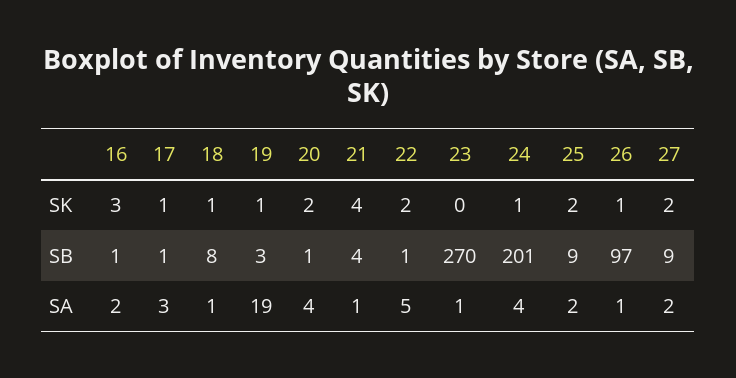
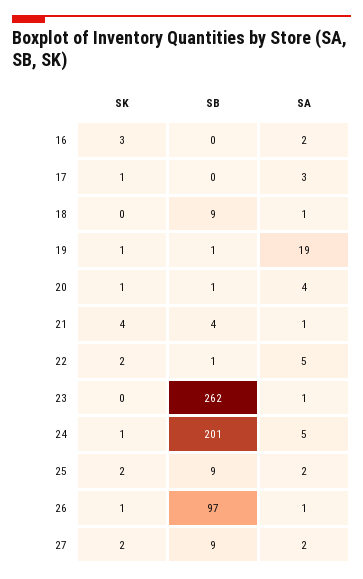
18, SK: 1 -> 0
20, SK: 2 -> 1
16, SB: 1 -> 0
17, SB: 1 -> 0
18, SB: 8 -> 9
19, SB: 3 -> 1
23, SB: 270 -> 262
24, SA: 4 -> 5

